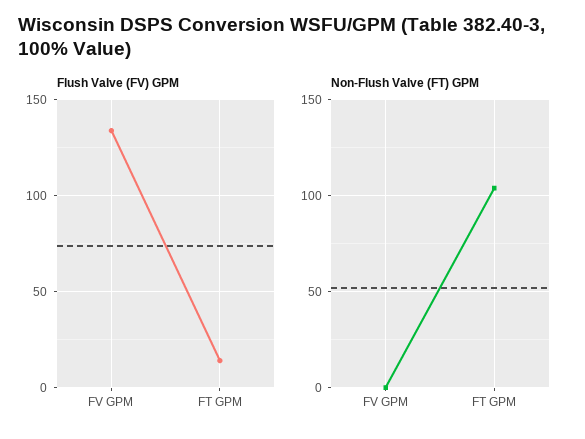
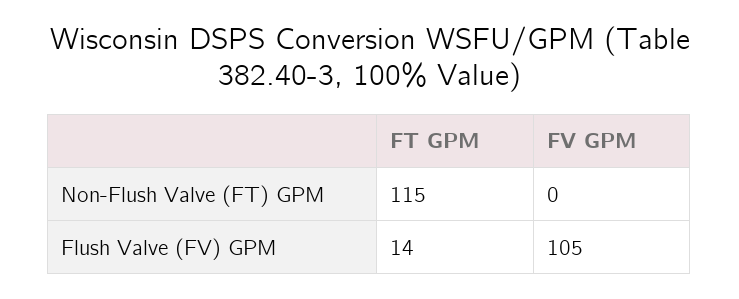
Flush Valve (FV) GPM, FV GPM: 135 -> 105
Non-Flush Valve (FT) GPM, FT GPM: 105 -> 115

